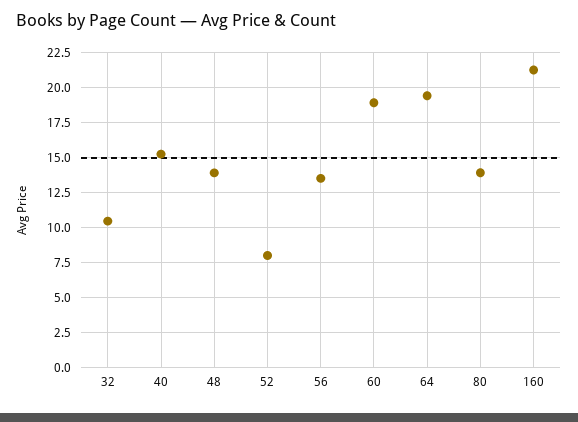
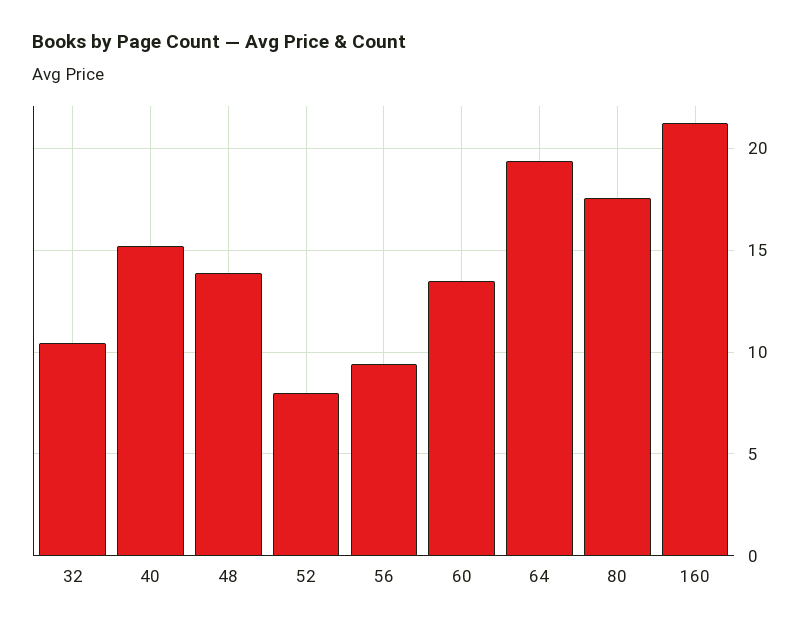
56: 13.5 -> 9.5
60: 19 -> 13.5
80: 14 -> 17.5

